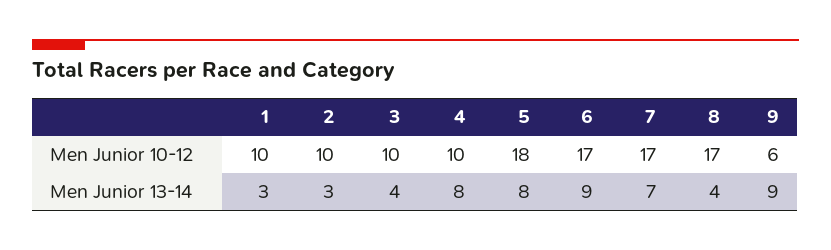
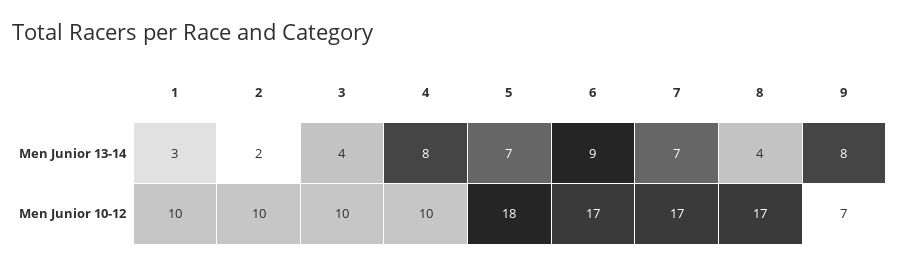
9, Men Junior 10-12: 6 -> 7
2, Men Junior 13-14: 3 -> 2
5, Men Junior 13-14: 8 -> 7
9, Men Junior 13-14: 9 -> 8

